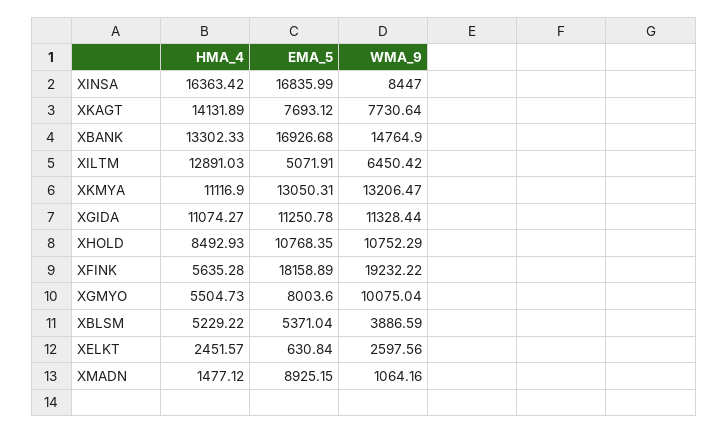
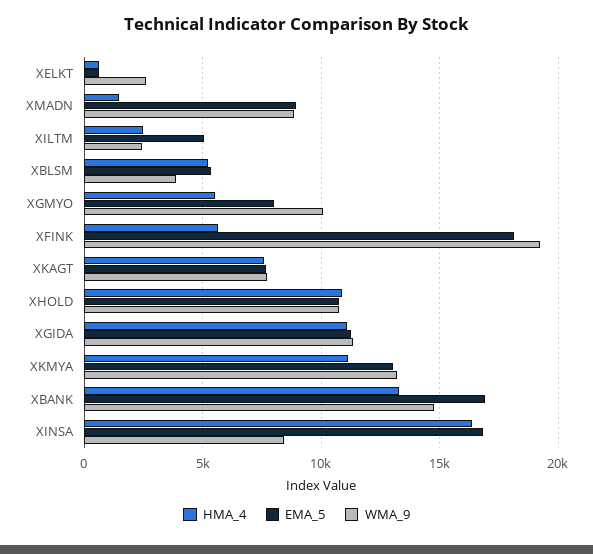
HMA_4, XKAGT: 14131.89 -> 7500
HMA_4, XILTM: 12891.03 -> 2500
WMA_9, XILTM: 6450.42 -> 2500
HMA_4, XHOLD: 8492.93 -> 11000
HMA_4, XELKT: 2451.57 -> 500
WMA_9, XMADN: 1064.16 -> 9000

